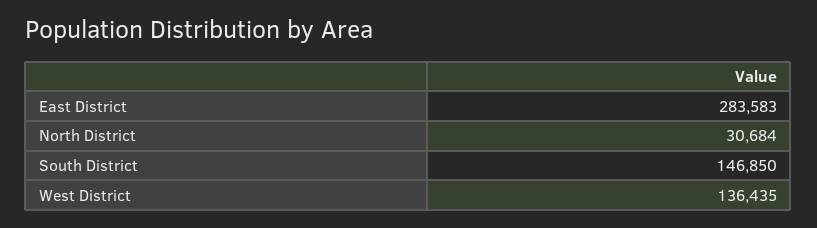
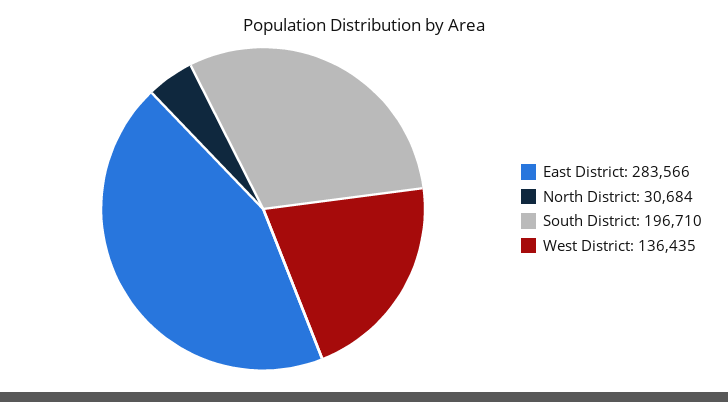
East District: 283583 -> 283566
South District: 146850 -> 196710

